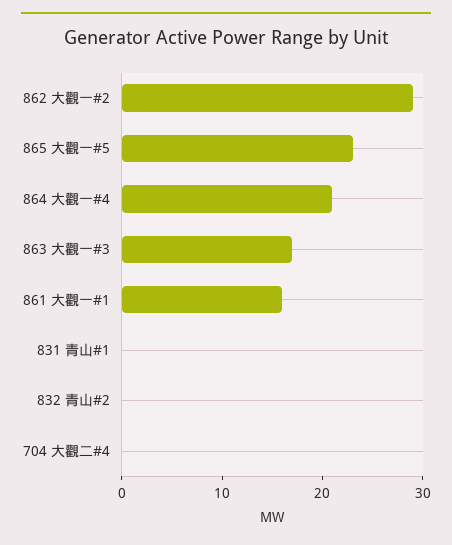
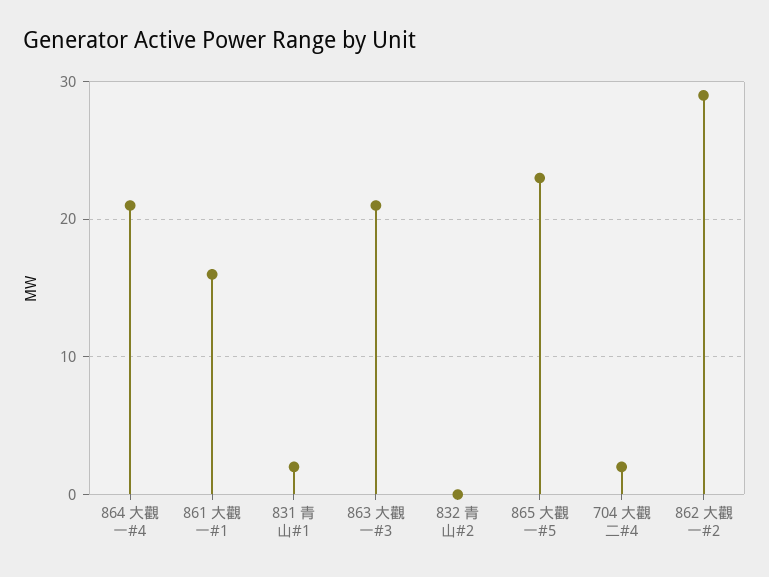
863 大觀一#3: 17 -> 21
831 青山#1: 0 -> 2
704 大觀二#4: 0 -> 2

